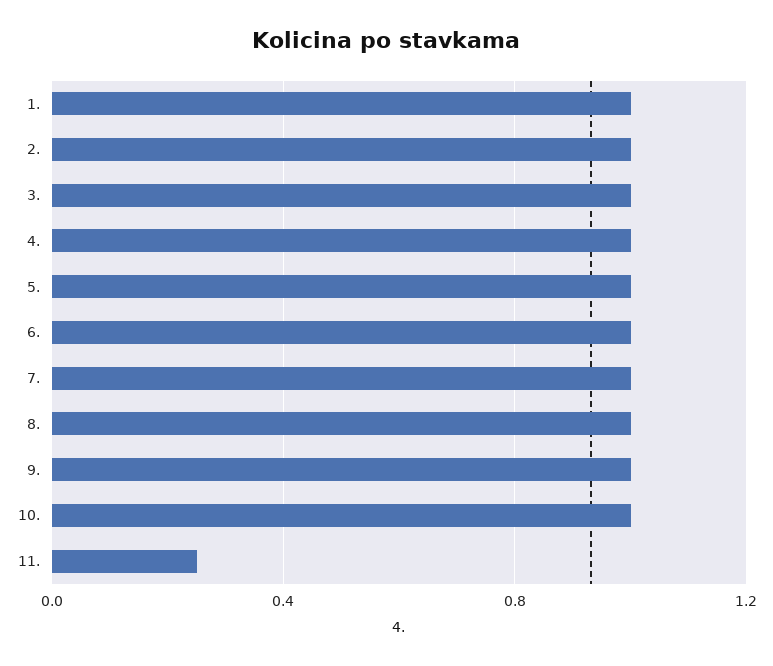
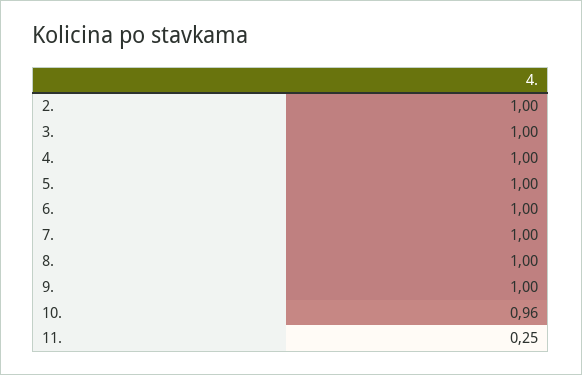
1.: 1 -> none
10.: 1 -> 0.96

